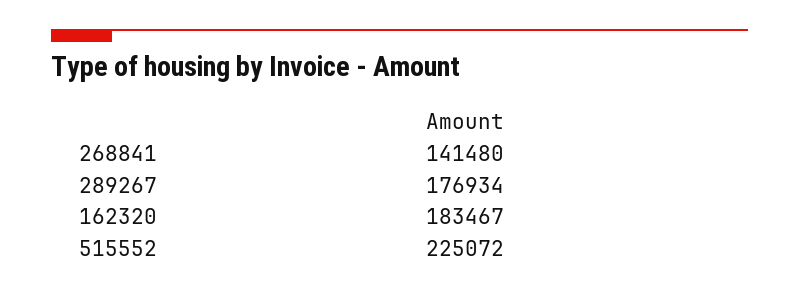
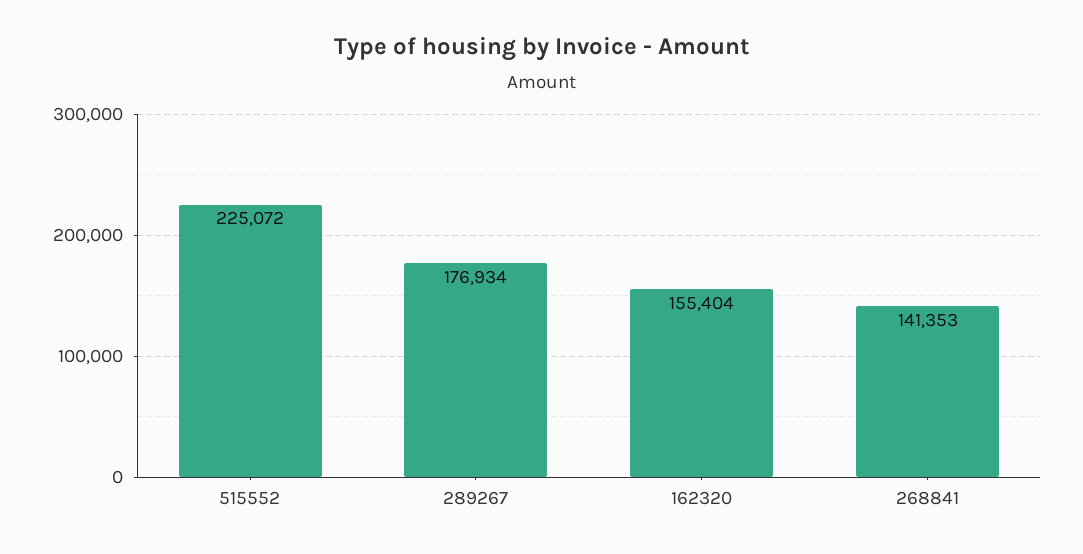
268841: 141480 -> 141353
162320: 183467 -> 155404

